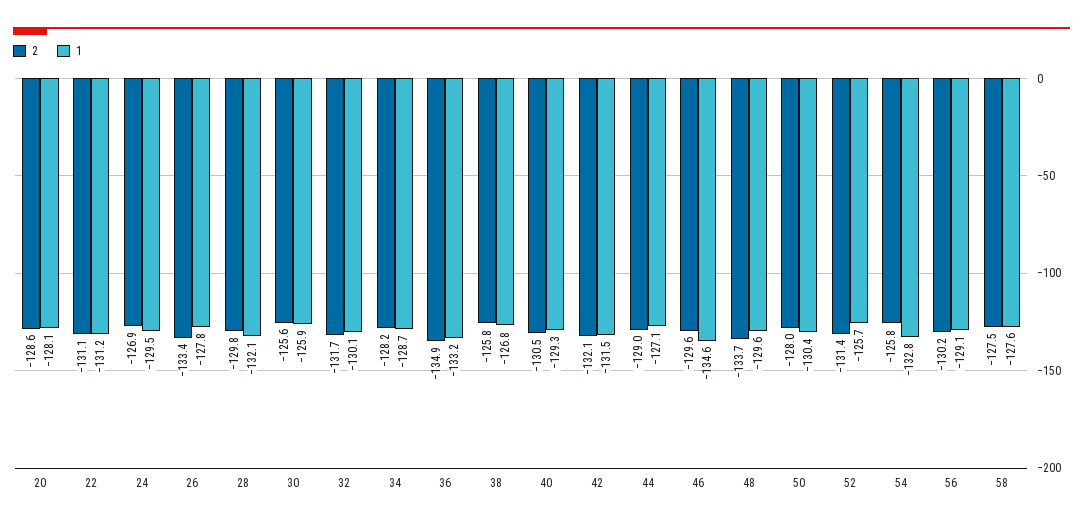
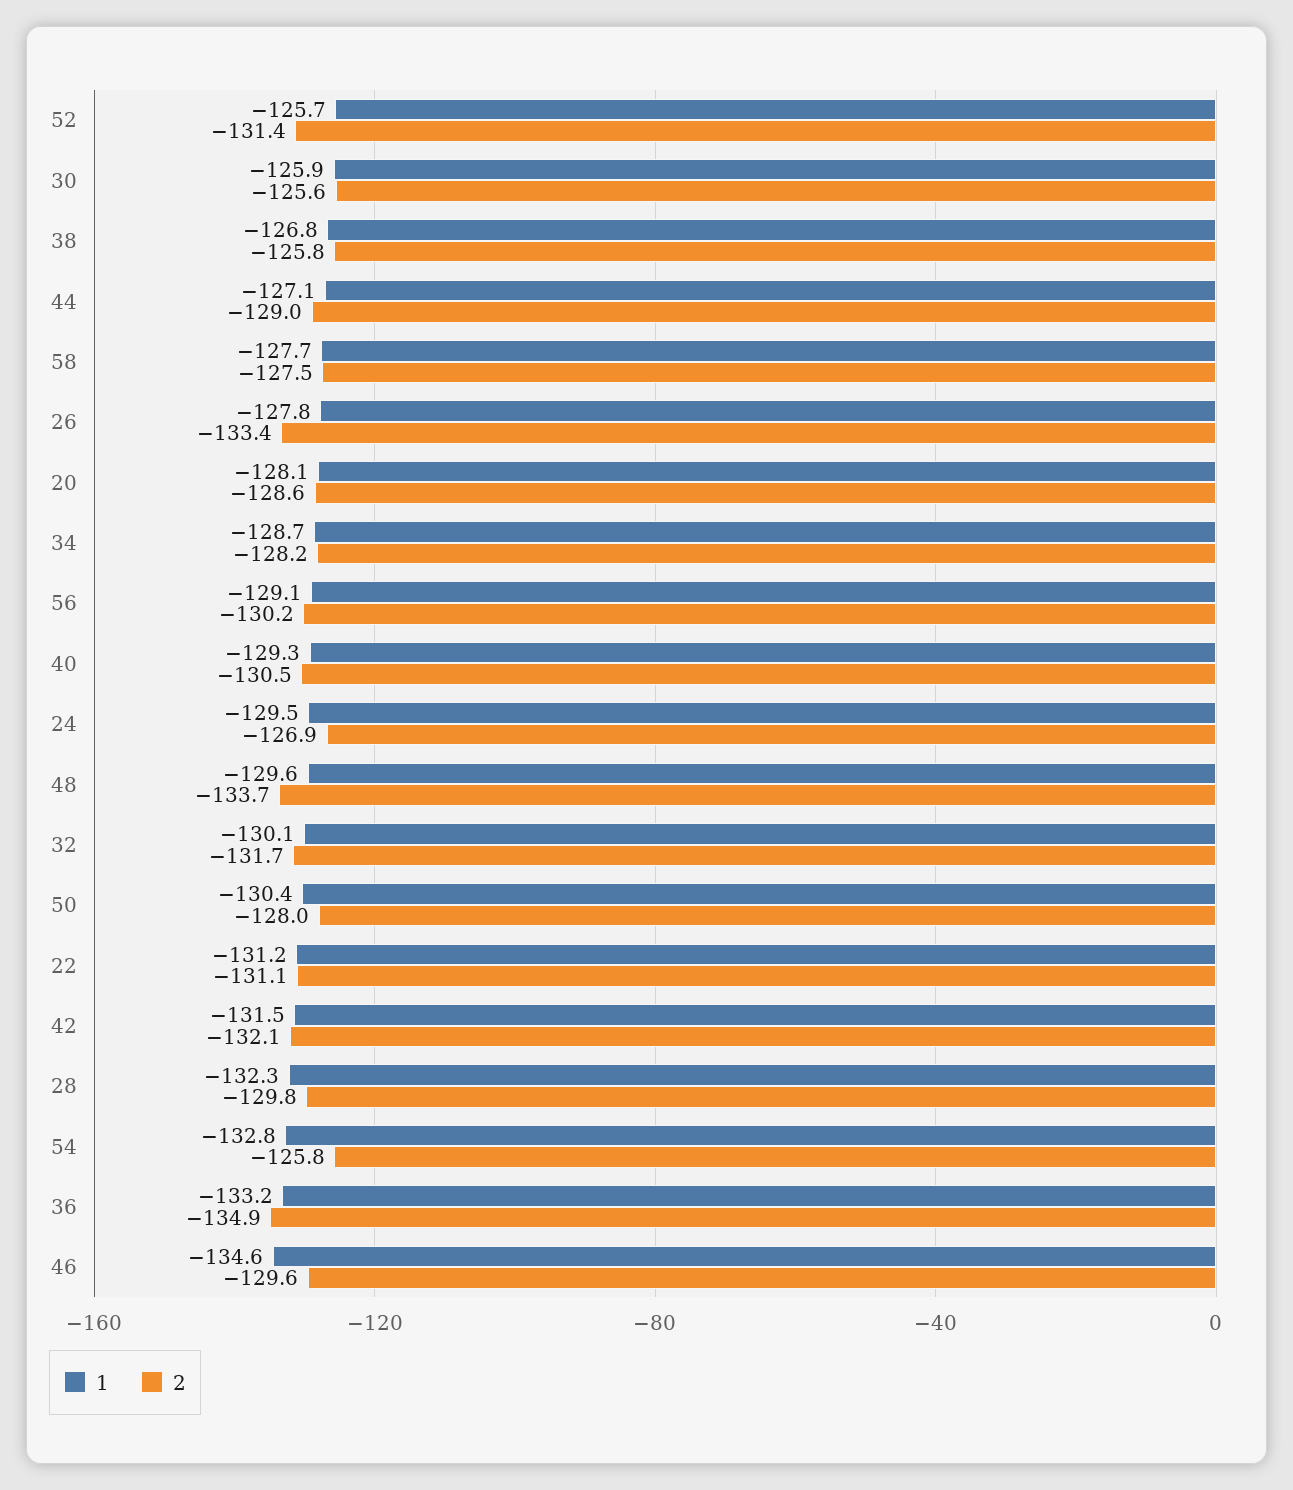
1, 28: -132.1 -> -132.3
1, 58: -127.6 -> -127.7

